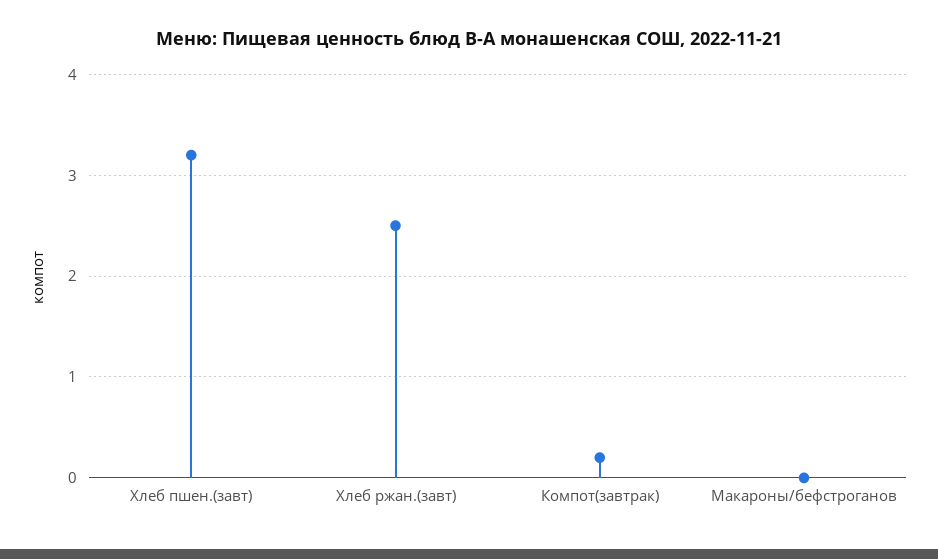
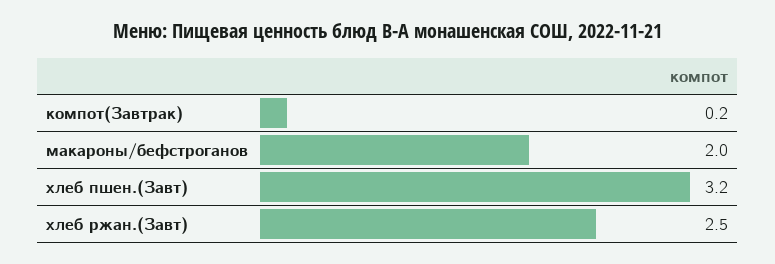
Макароны/бефстроганов: 0 -> 2

